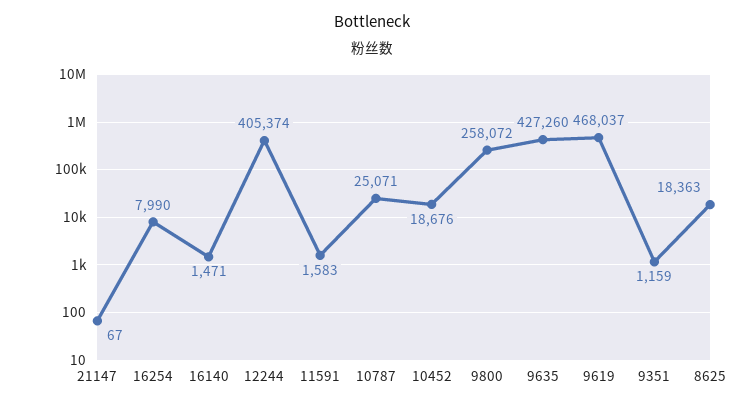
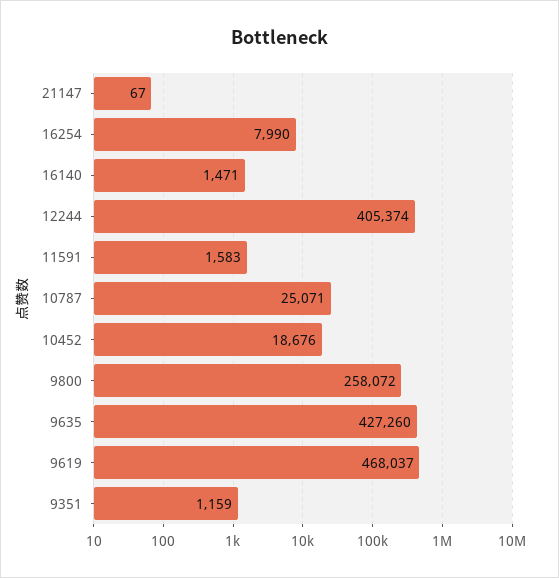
8625: 18363 -> none

